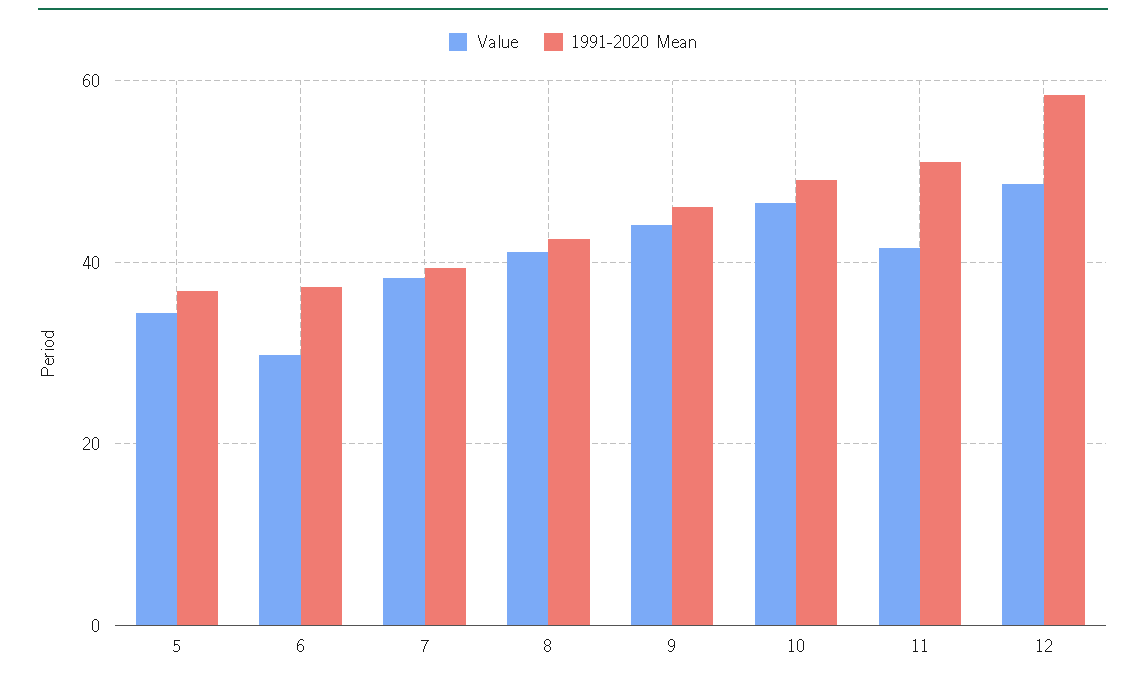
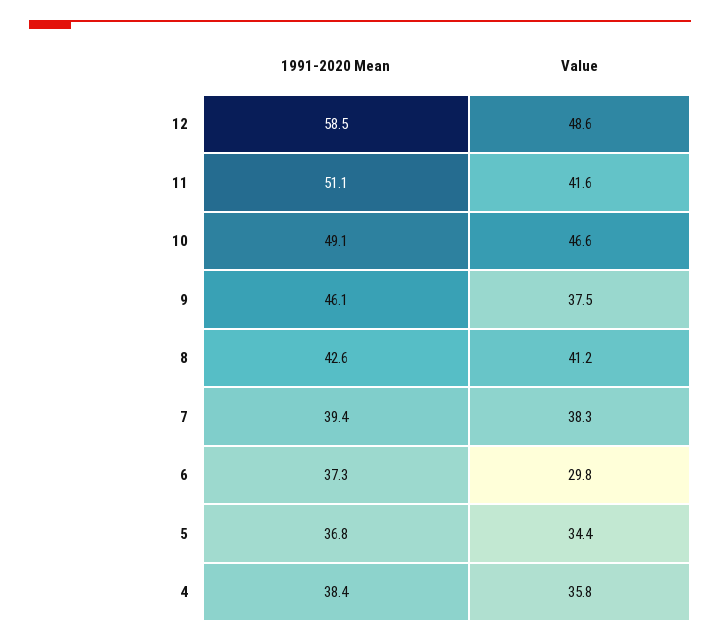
Value, 9: 44 -> 37.5
1991-2020 Mean, 4: none -> 38.4
Value, 4: none -> 35.8

